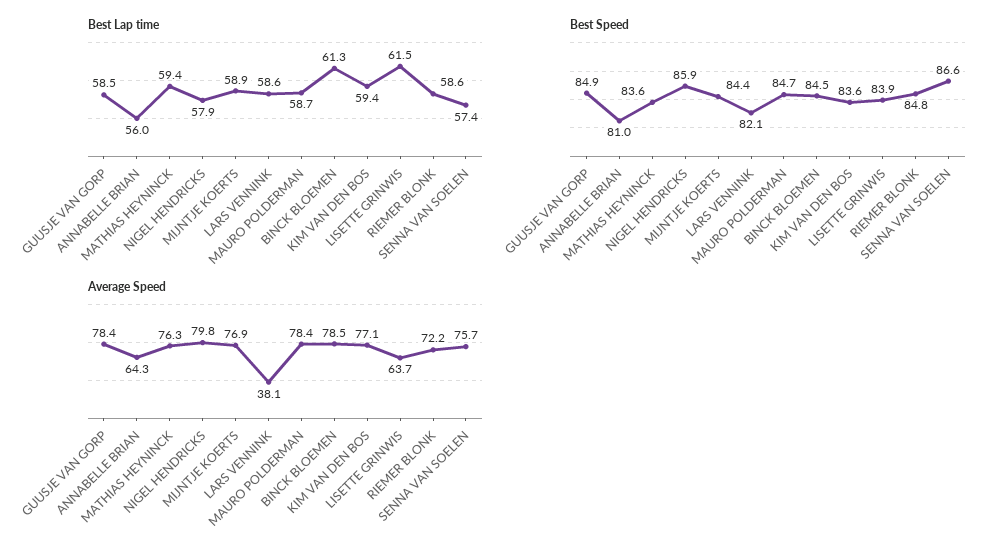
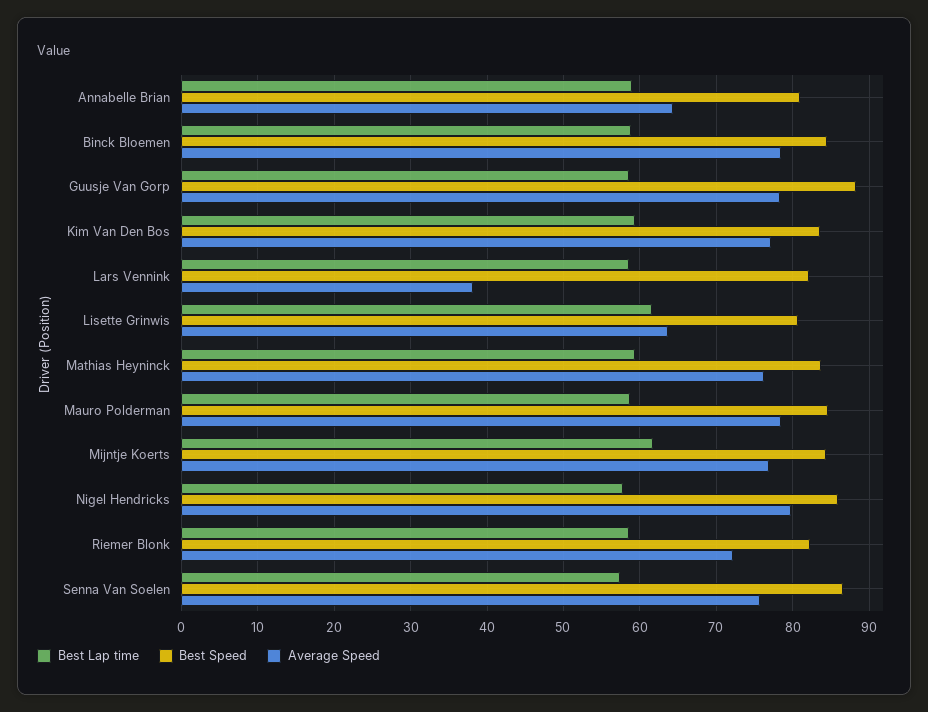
Best Lap time, ANNABELLE BRIAN: 56 -> 59
Best Lap time, MIJNTJE KOERTS: 58.9 -> 62
Best Lap time, BINCK BLOEMEN: 61.3 -> 59
Best Speed, GUUSJE VAN GORP: 84.9 -> 88
Best Speed, LISETTE GRINWIS: 83.9 -> 81
Best Speed, RIEMER BLONK: 84.8 -> 82

